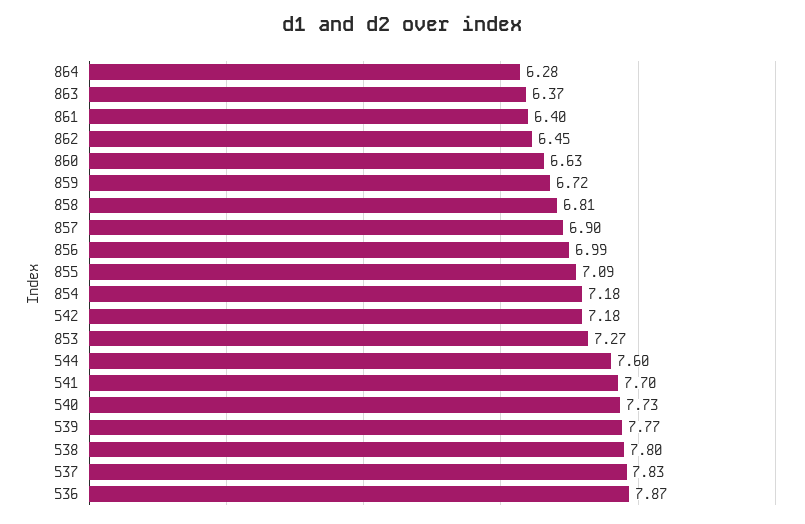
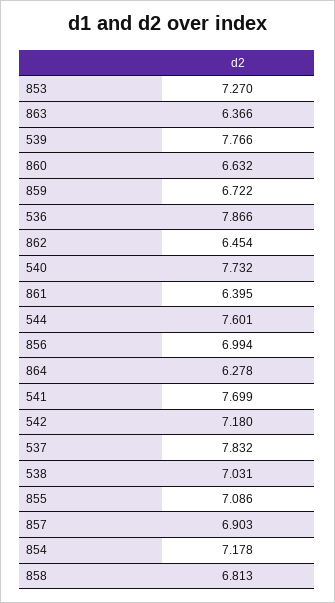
538: 7.8 -> 7.031

